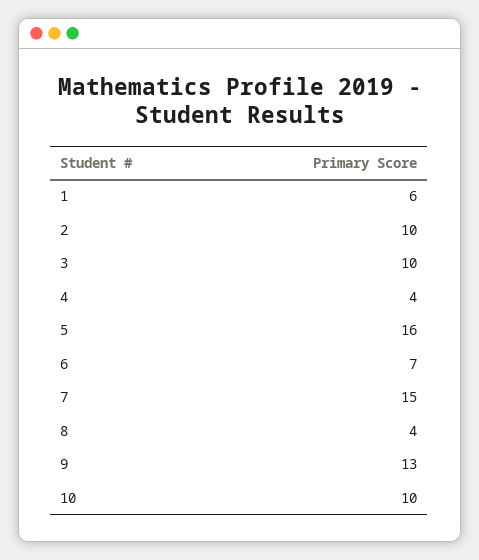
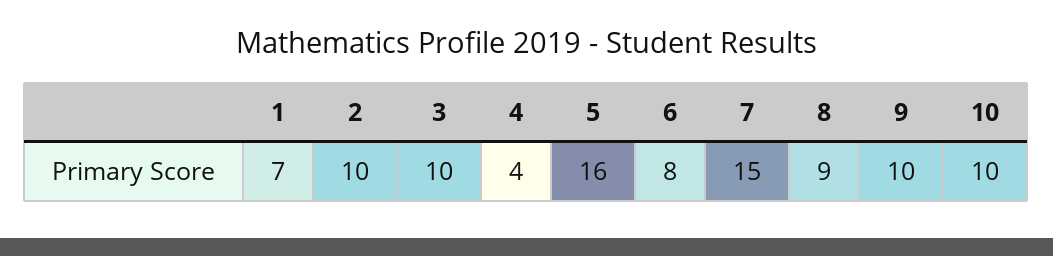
1: 6 -> 7
6: 7 -> 8
8: 4 -> 9
9: 13 -> 10

